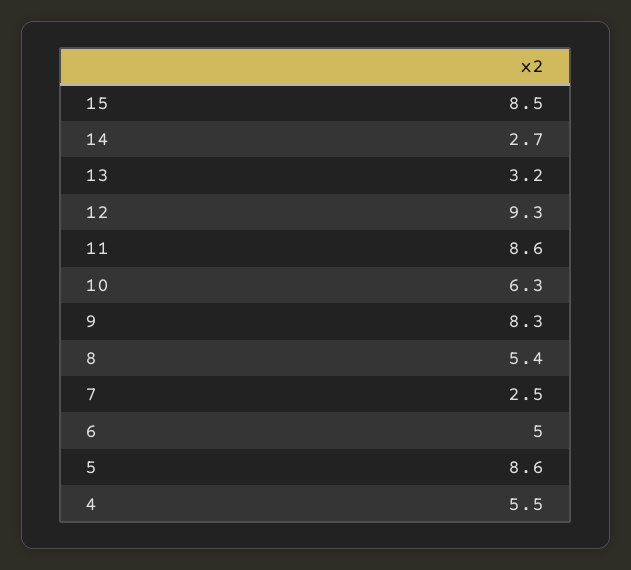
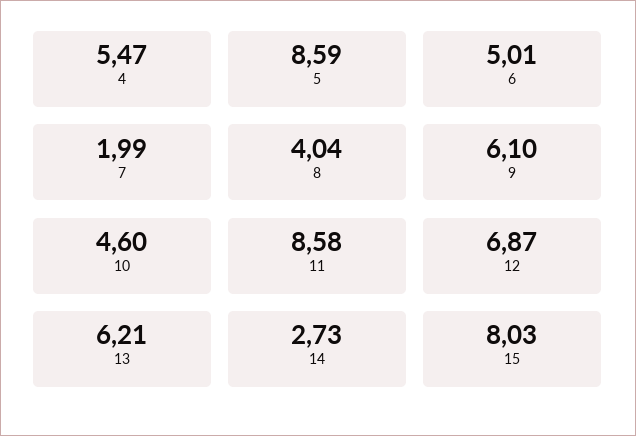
15: 8.5 -> 8.03
13: 3.2 -> 6.21
12: 9.3 -> 6.87
10: 6.3 -> 4.6
9: 8.3 -> 6.1
8: 5.4 -> 4.04
7: 2.5 -> 1.99

